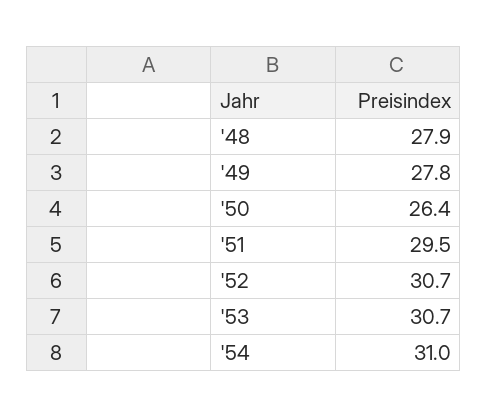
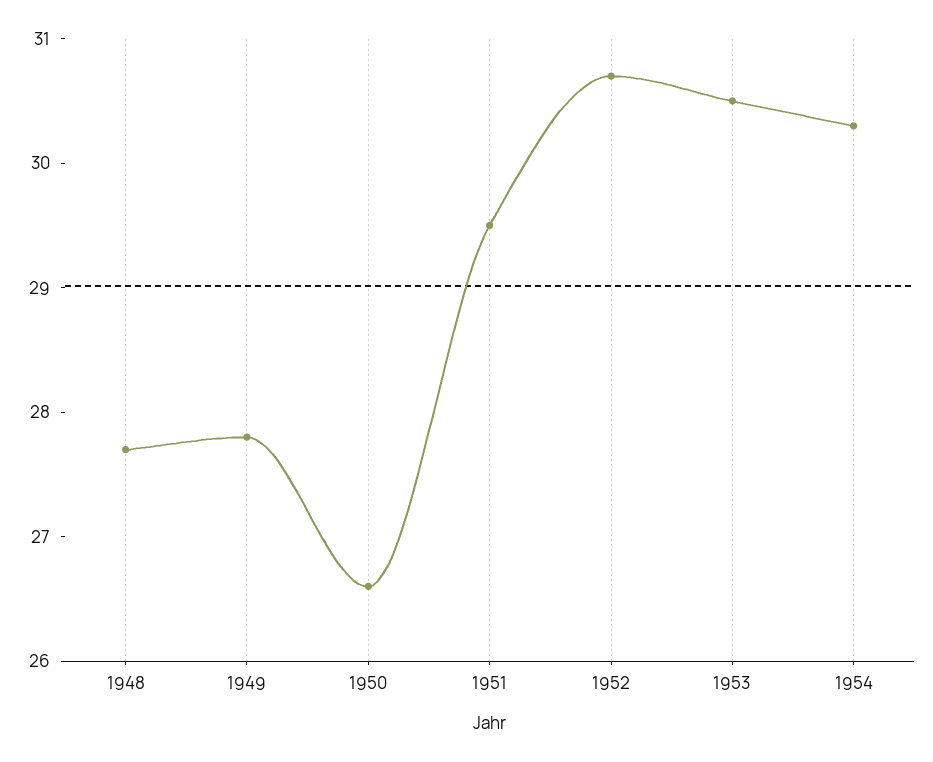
'48: 27.9 -> 27.7
'50: 26.4 -> 26.6
'53: 30.7 -> 30.5
'54: 31 -> 30.3

